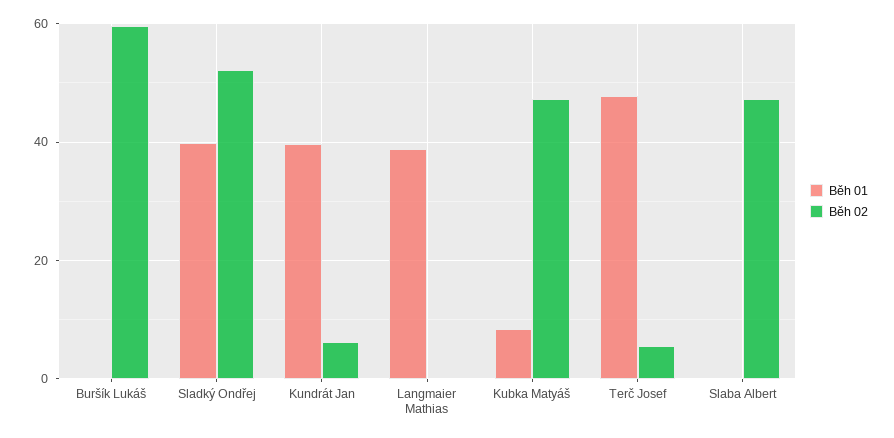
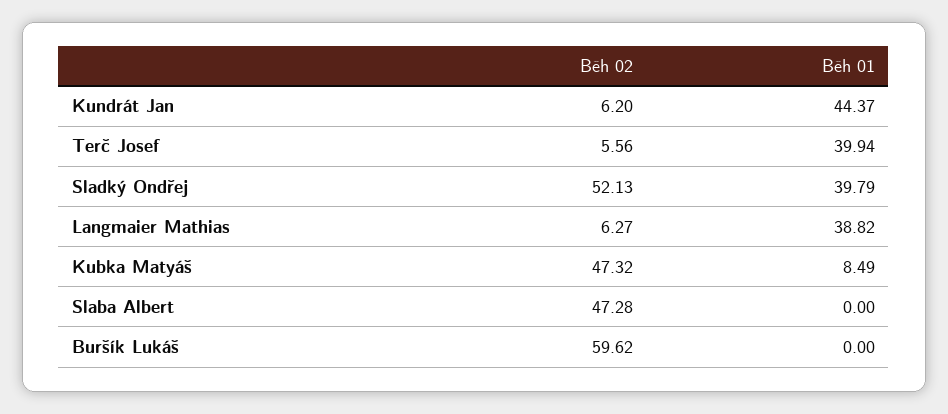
Běh 01, Kundrát Jan: 40 -> 44.37
Běh 02, Langmaier Mathias: 0 -> 6.27
Běh 01, Terč Josef: 48 -> 39.94

